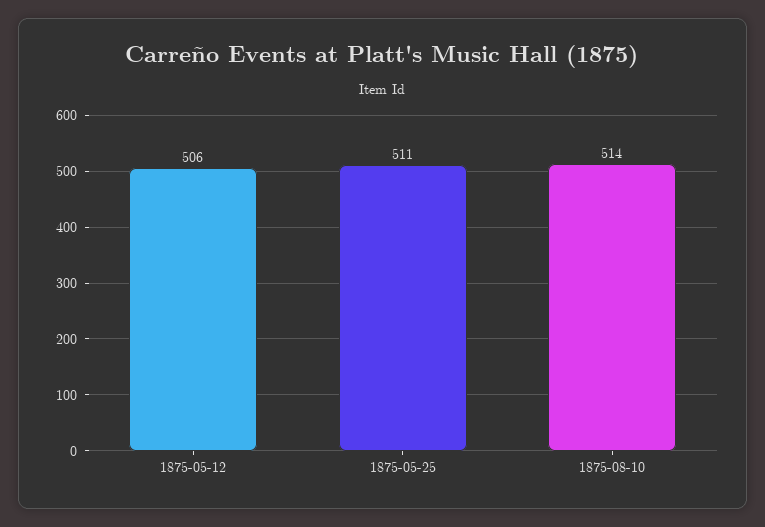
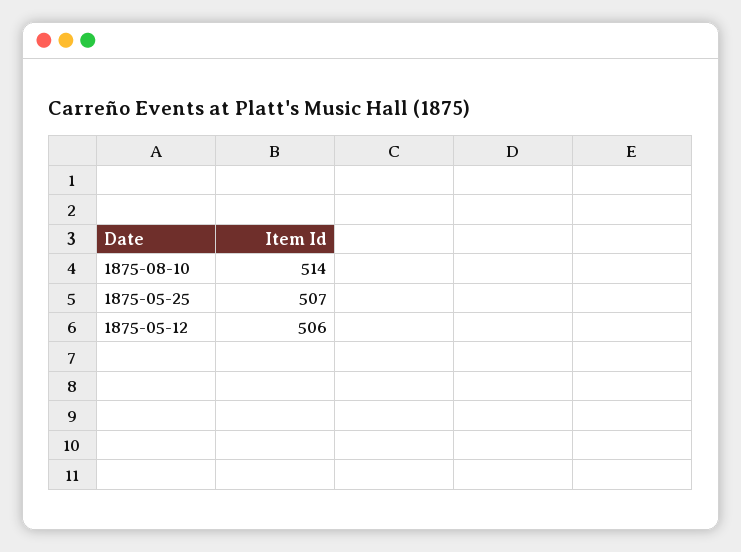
1875-05-25: 511 -> 507

